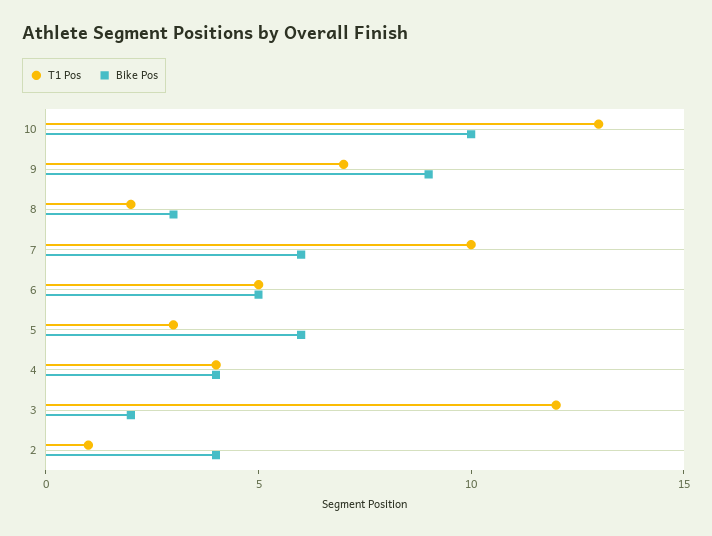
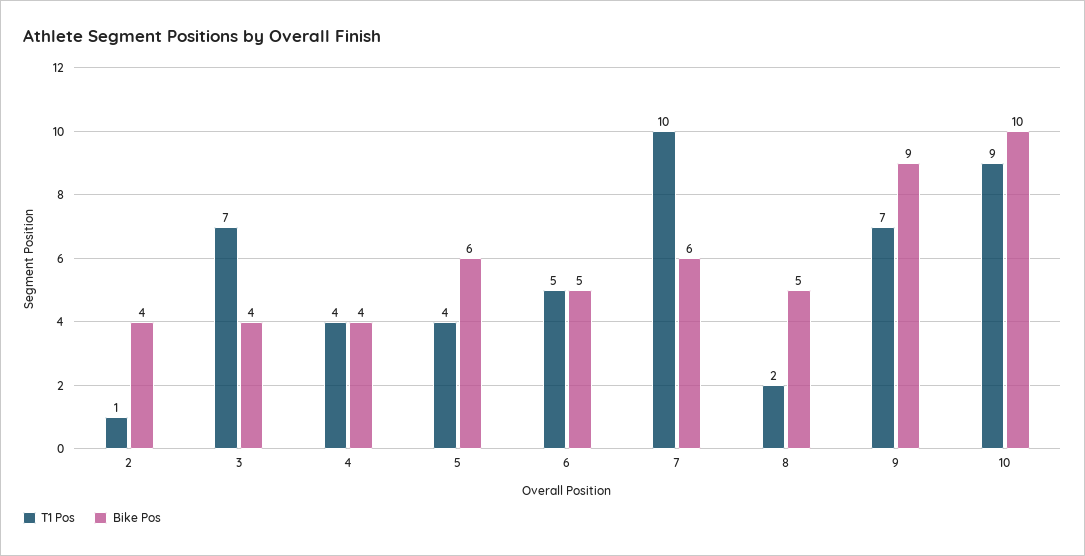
T1 Pos, 10: 13 -> 9
Bike Pos, 8: 3 -> 5
T1 Pos, 5: 3 -> 4
T1 Pos, 3: 12 -> 7
Bike Pos, 3: 2 -> 4

